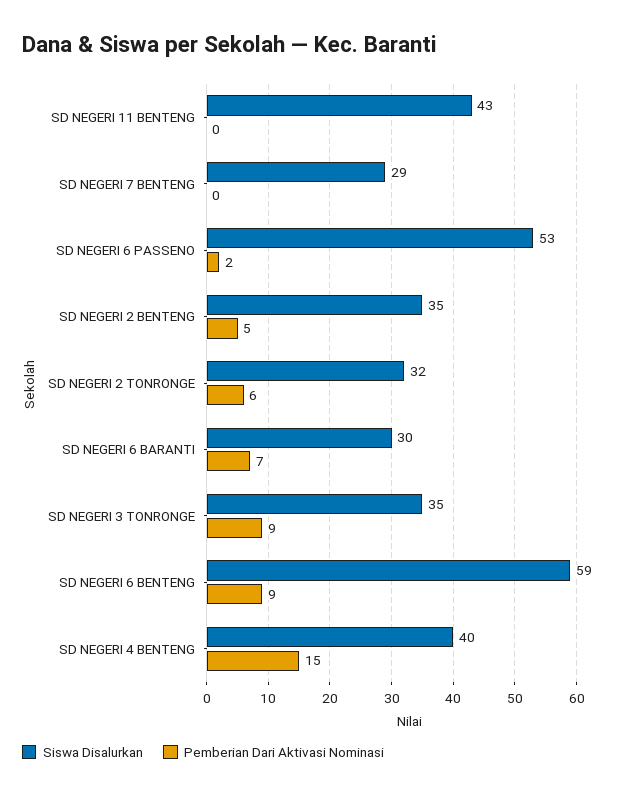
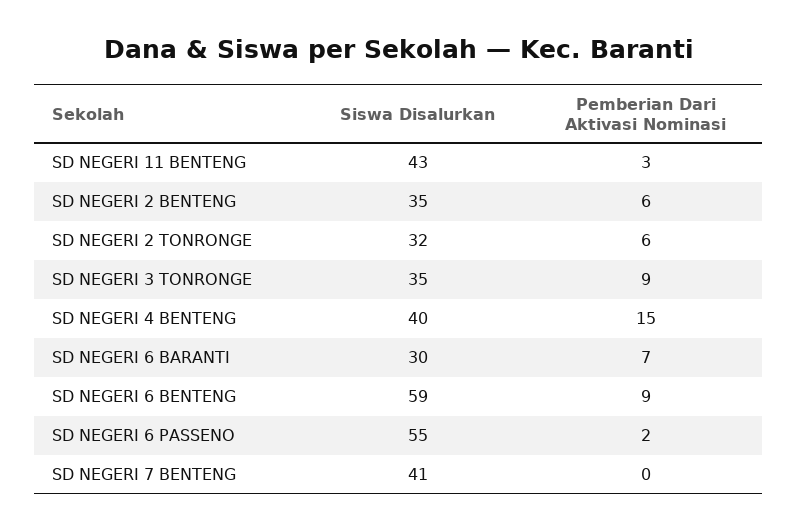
Pemberian Dari Aktivasi Nominasi, SD NEGERI 11 BENTENG: 0 -> 3
Siswa Disalurkan, SD NEGERI 7 BENTENG: 29 -> 41
Siswa Disalurkan, SD NEGERI 6 PASSENO: 53 -> 55
Pemberian Dari Aktivasi Nominasi, SD NEGERI 2 BENTENG: 5 -> 6

